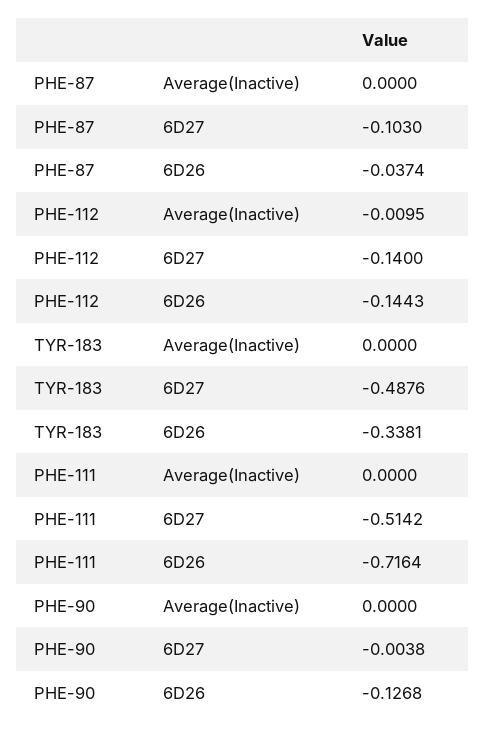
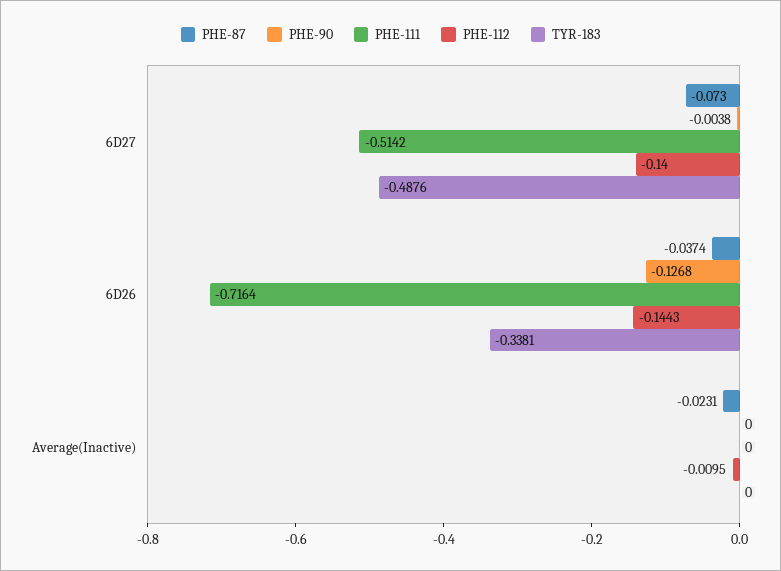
PHE-87, Average(Inactive): 0 -> -0.0231
PHE-87, 6D27: -0.103 -> -0.073

